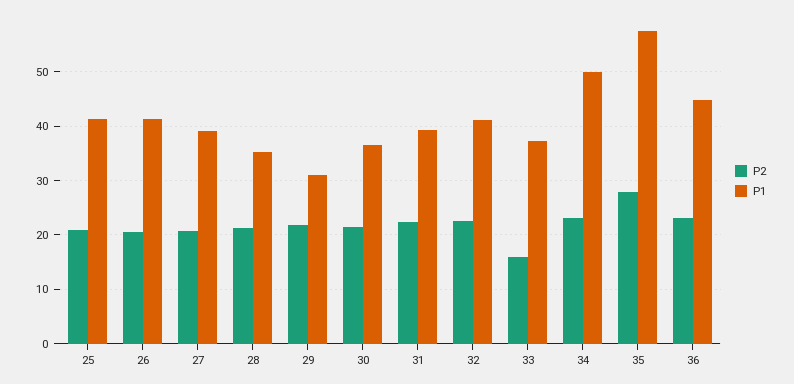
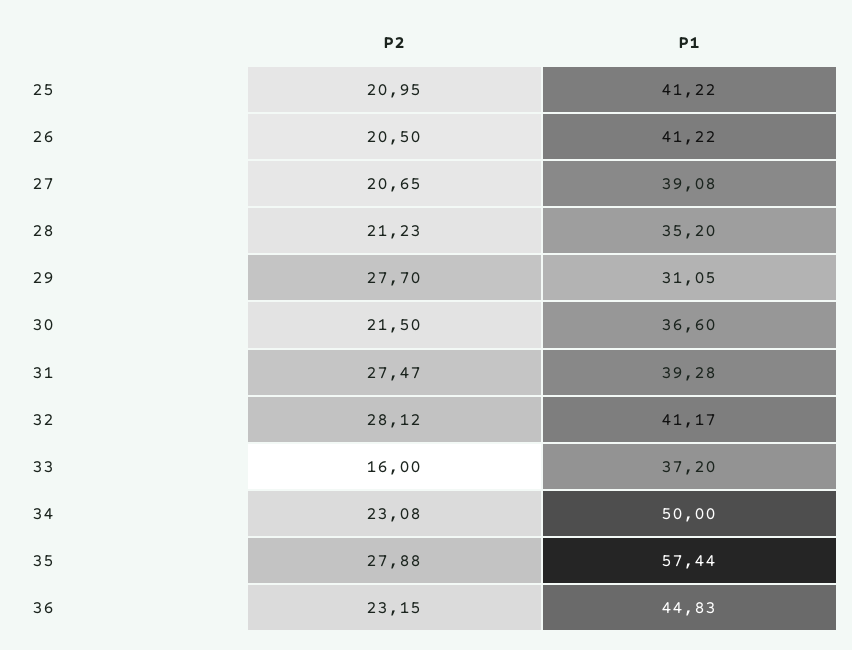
P2, 29: 22 -> 27.7
P2, 31: 22 -> 27.47
P2, 32: 22 -> 28.12

